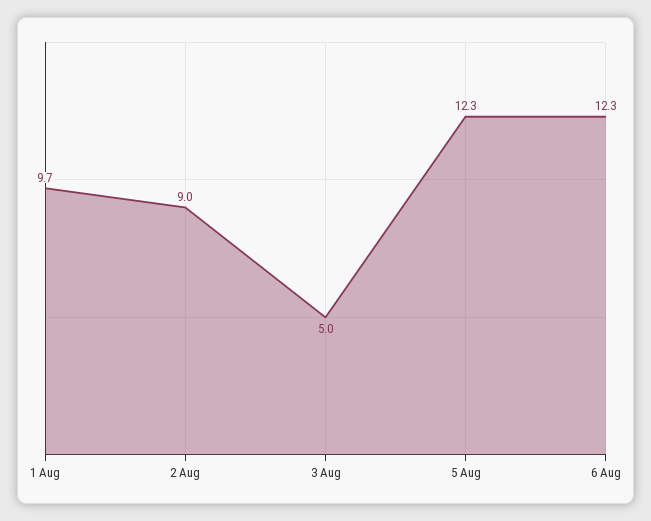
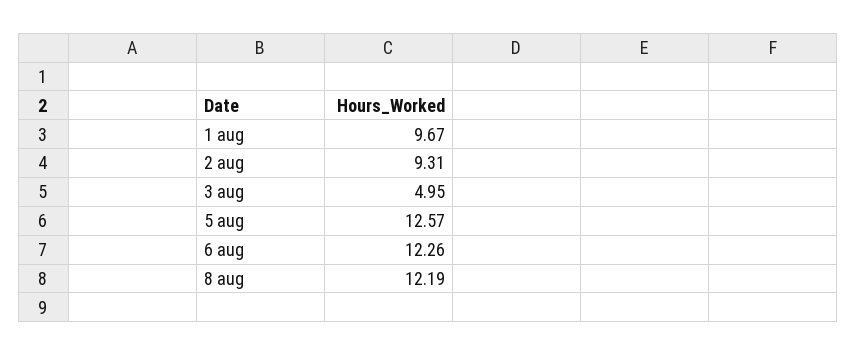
2 Aug: 9 -> 9.31
5 Aug: 12.3 -> 12.57
8 aug: none -> 12.19

